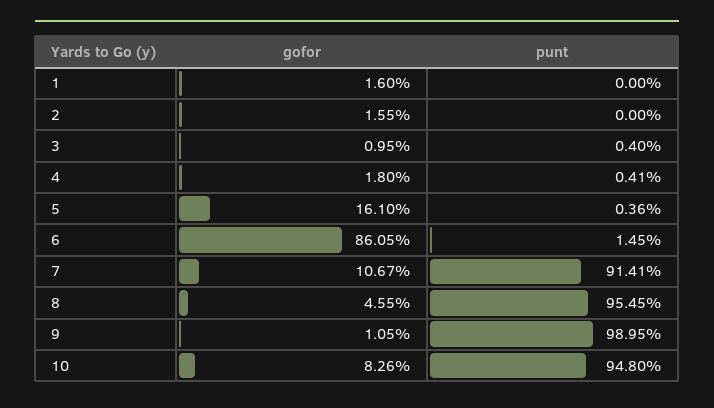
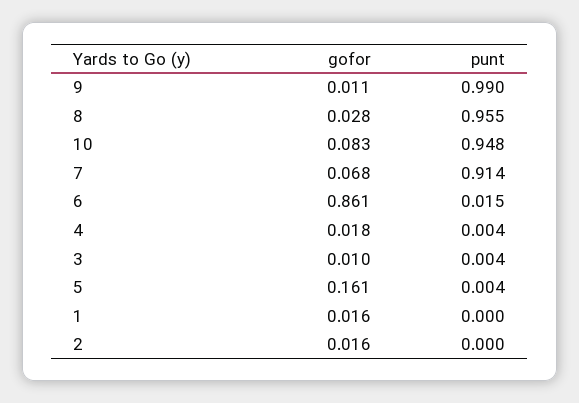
gofor, 7: 0.1067 -> 0.068
gofor, 8: 0.0455 -> 0.028

